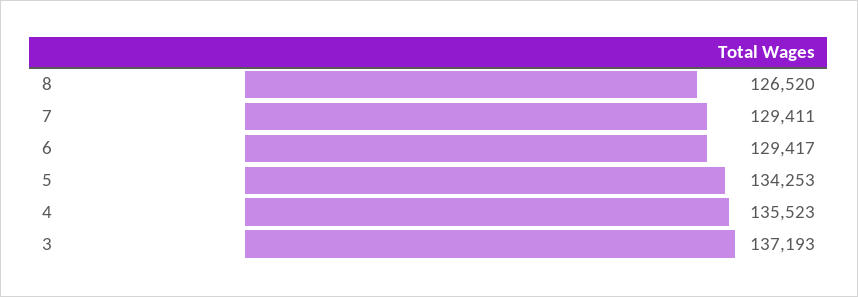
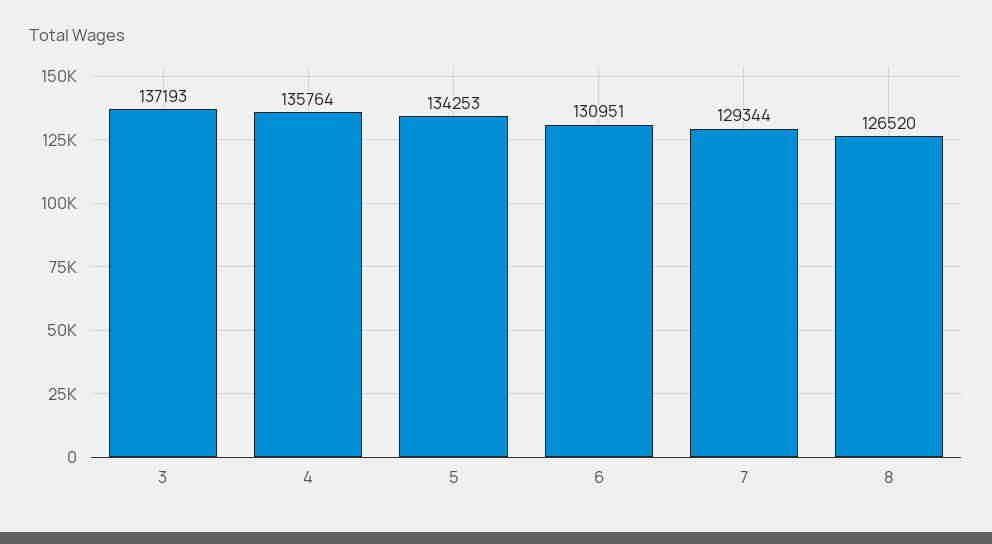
7: 129411 -> 129344
6: 129417 -> 130951
4: 135523 -> 135764

